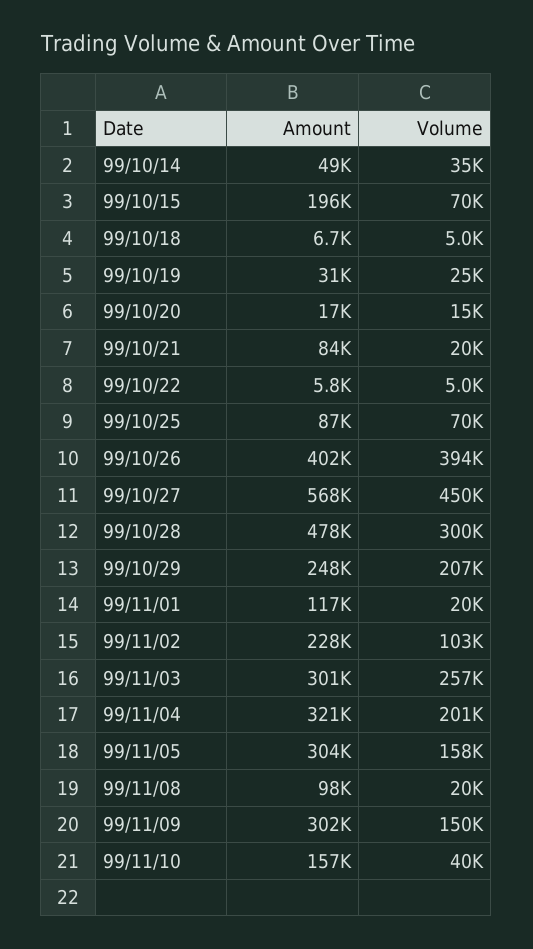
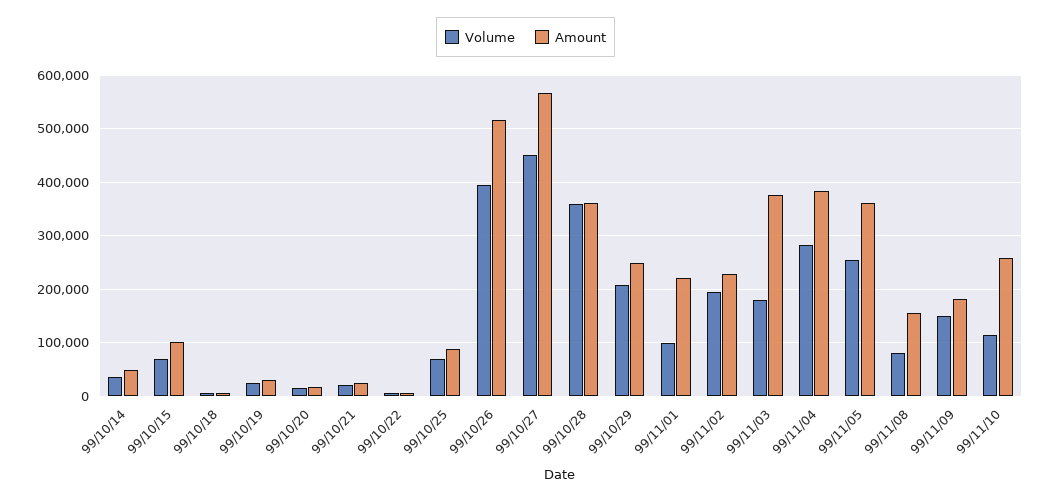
Amount, 99/10/15: 196000 -> 100000
Amount, 99/10/21: 84000 -> 20000
Amount, 99/10/26: 402000 -> 520000
Amount, 99/10/28: 478000 -> 360000
Volume, 99/10/28: 300000 -> 360000
Amount, 99/11/01: 117000 -> 220000
Volume, 99/11/01: 20000 -> 100000
Volume, 99/11/02: 103000 -> 200000
Amount, 99/11/03: 301000 -> 380000
Volume, 99/11/03: 257000 -> 180000
Amount, 99/11/04: 321000 -> 380000
Volume, 99/11/04: 201000 -> 280000
Amount, 99/11/05: 304000 -> 360000
Volume, 99/11/05: 158000 -> 260000
Amount, 99/11/08: 98000 -> 160000
Volume, 99/11/08: 20000 -> 80000
Amount, 99/11/09: 302000 -> 180000
Amount, 99/11/10: 157000 -> 260000
Volume, 99/11/10: 40000 -> 120000

